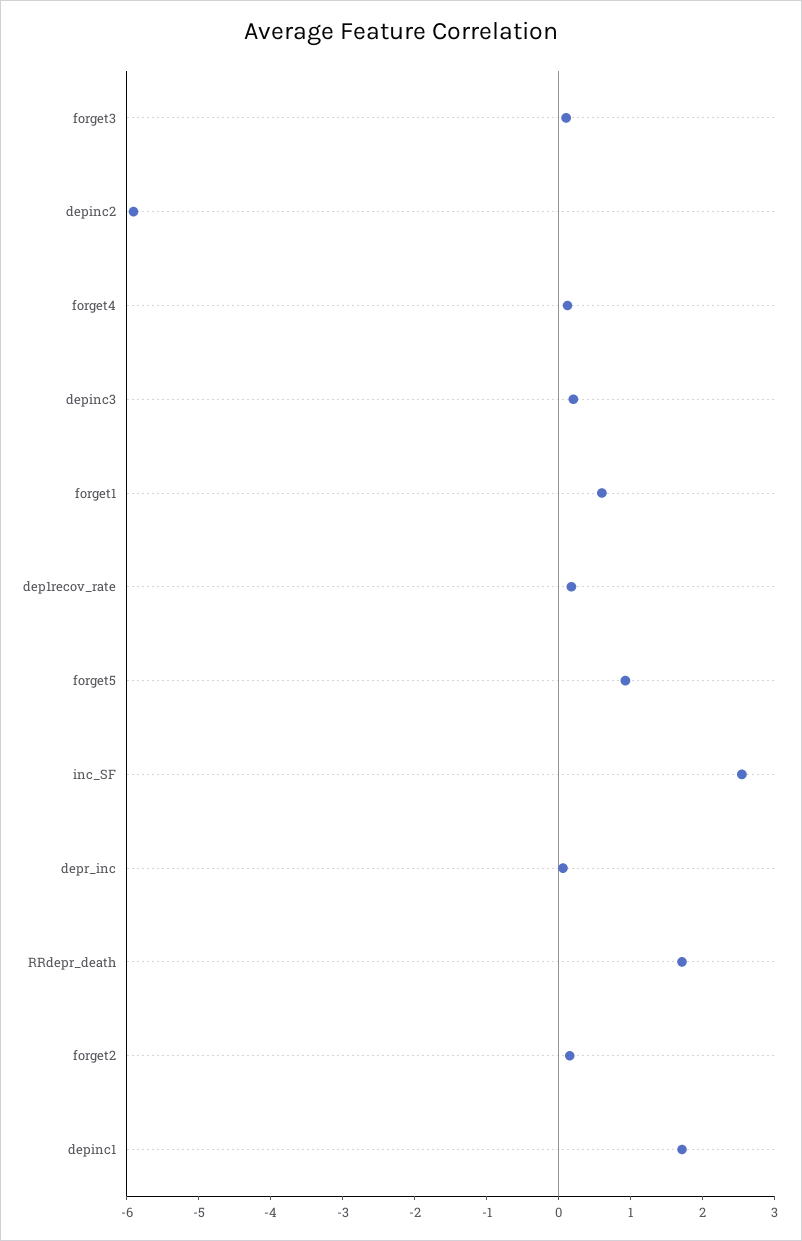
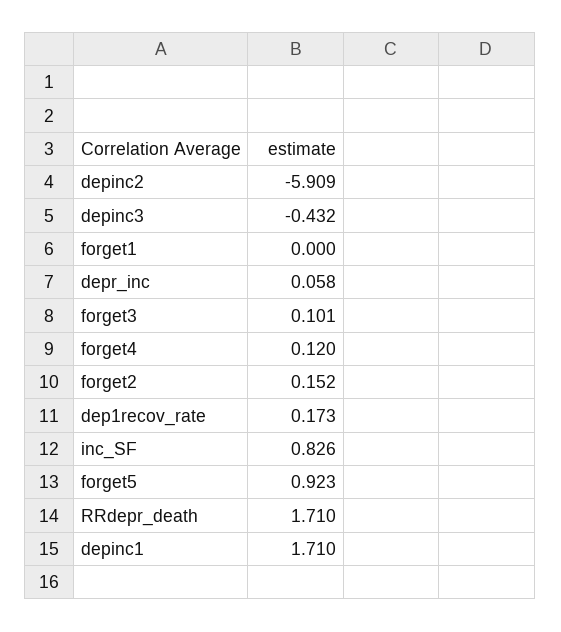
depinc3: 0.2 -> -0.432
forget1: 0.6 -> 0
inc_SF: 2.6 -> 0.826

